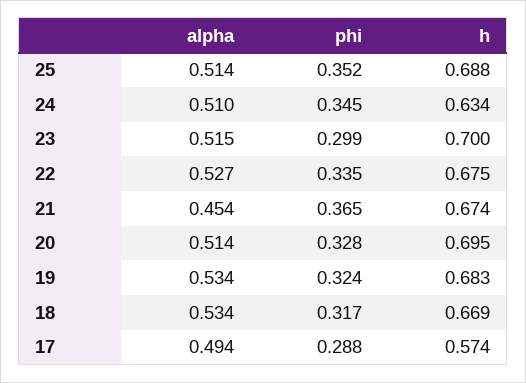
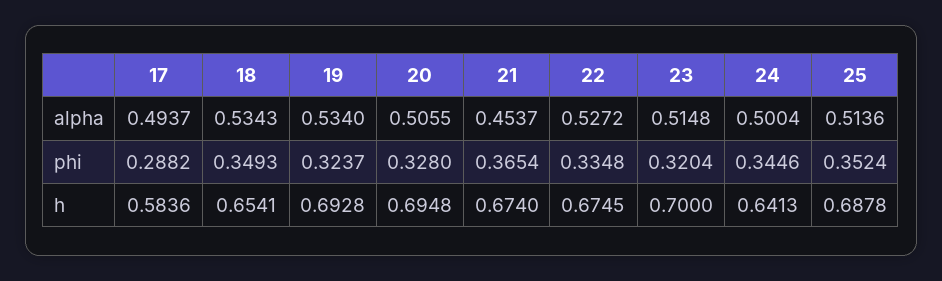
alpha, 24: 0.51 -> 0.5004
h, 24: 0.634 -> 0.6413
phi, 23: 0.299 -> 0.3204
alpha, 20: 0.514 -> 0.5055
h, 19: 0.683 -> 0.6928
phi, 18: 0.317 -> 0.3493
h, 18: 0.669 -> 0.6541
h, 17: 0.574 -> 0.5836

